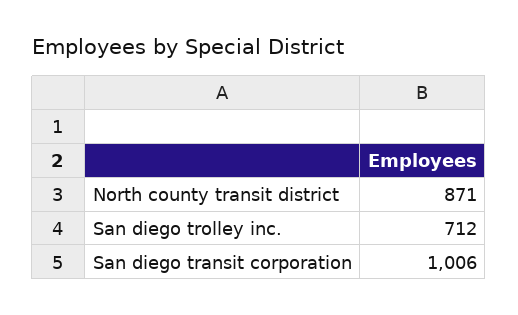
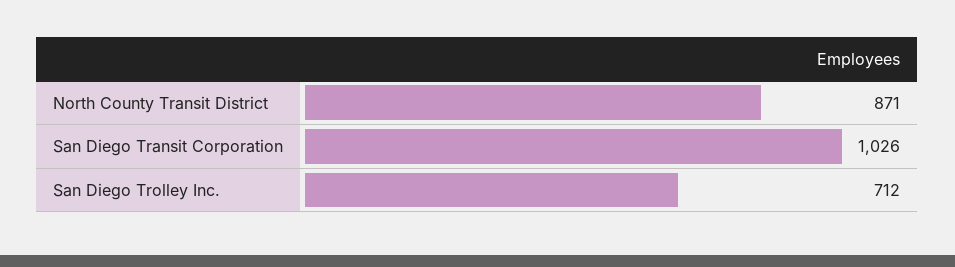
San diego transit corporation: 1006 -> 1026

